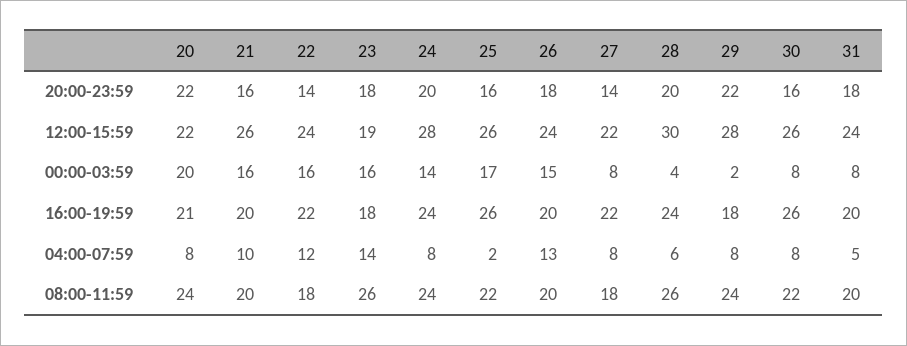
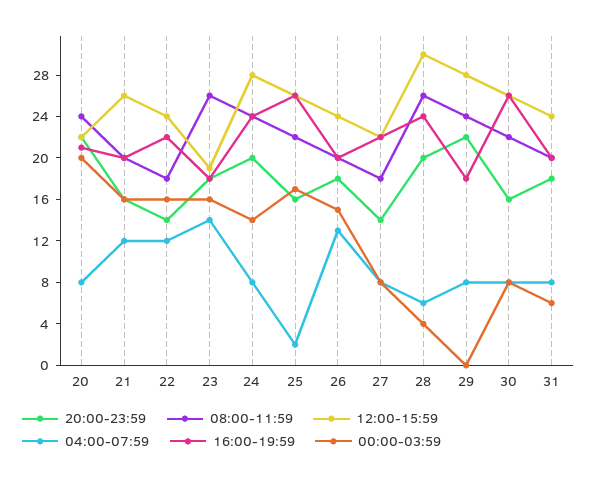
00:00-03:59, 29: 2 -> 0
00:00-03:59, 31: 8 -> 6
04:00-07:59, 21: 10 -> 12
04:00-07:59, 31: 5 -> 8

